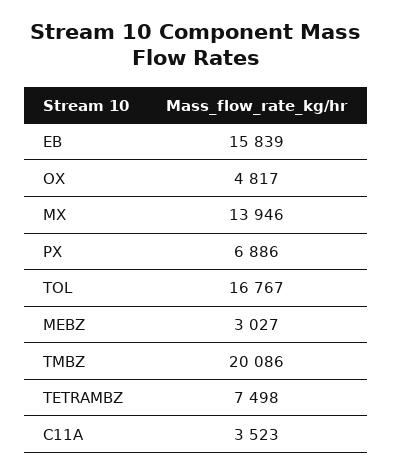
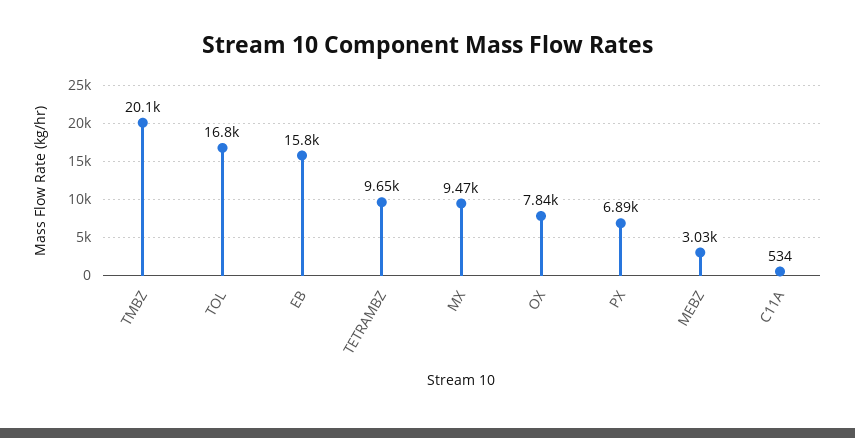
OX: 4817 -> 7840
MX: 13946 -> 9470
TETRAMBZ: 7498 -> 9650
C11A: 3523 -> 534

